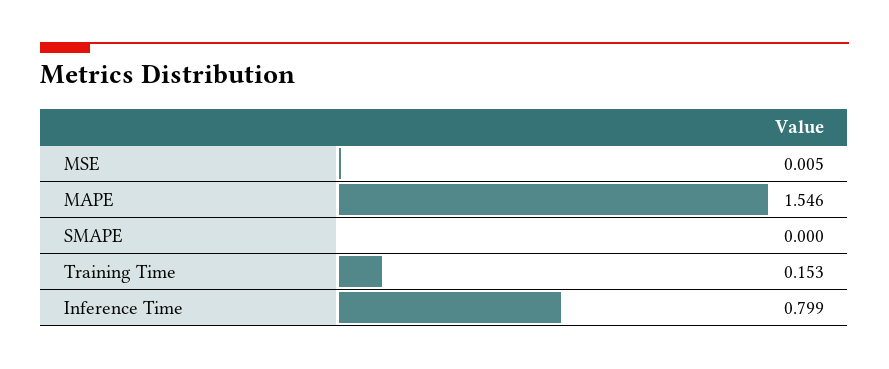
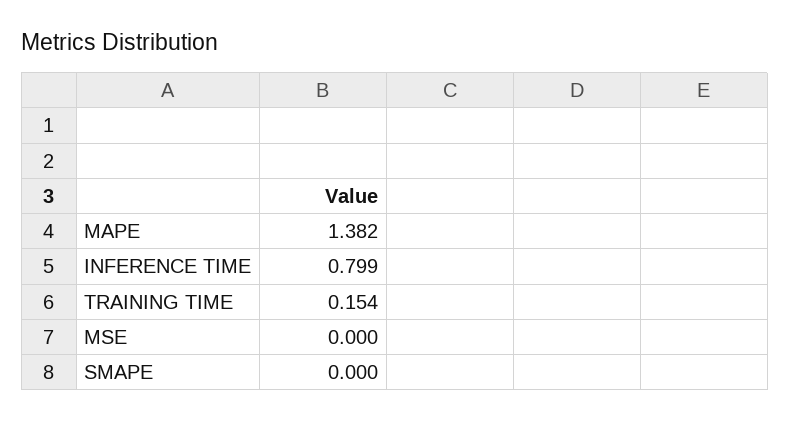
MSE: 0.005 -> 0
MAPE: 1.546 -> 1.382
Training Time: 0.153 -> 0.154

